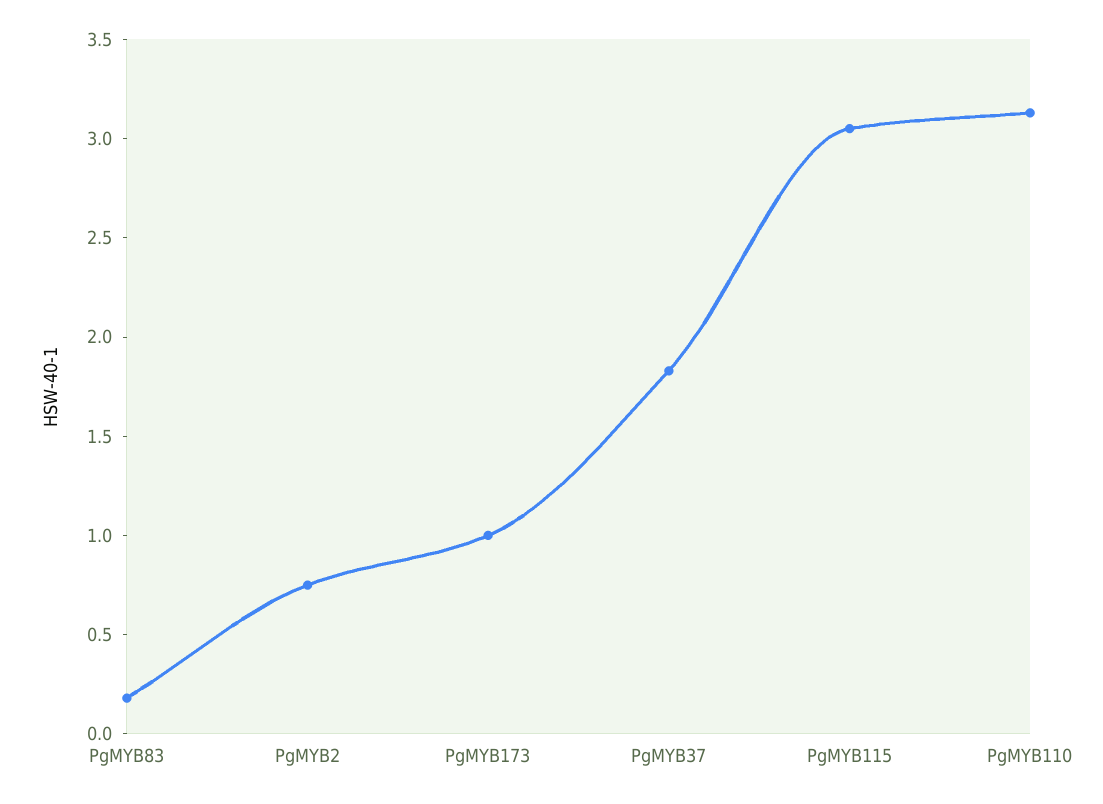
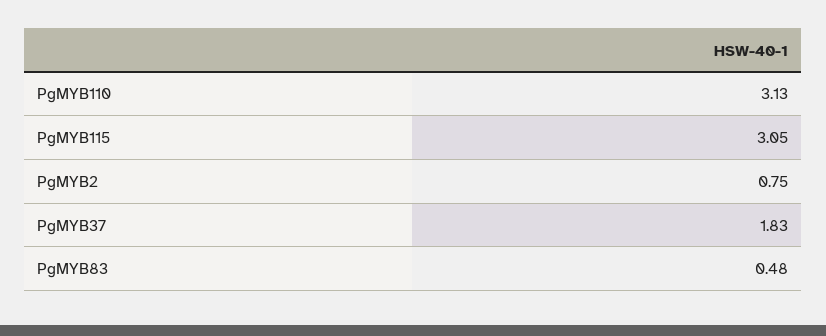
PgMYB83: 0.2 -> 0.48
PgMYB173: 1 -> none

